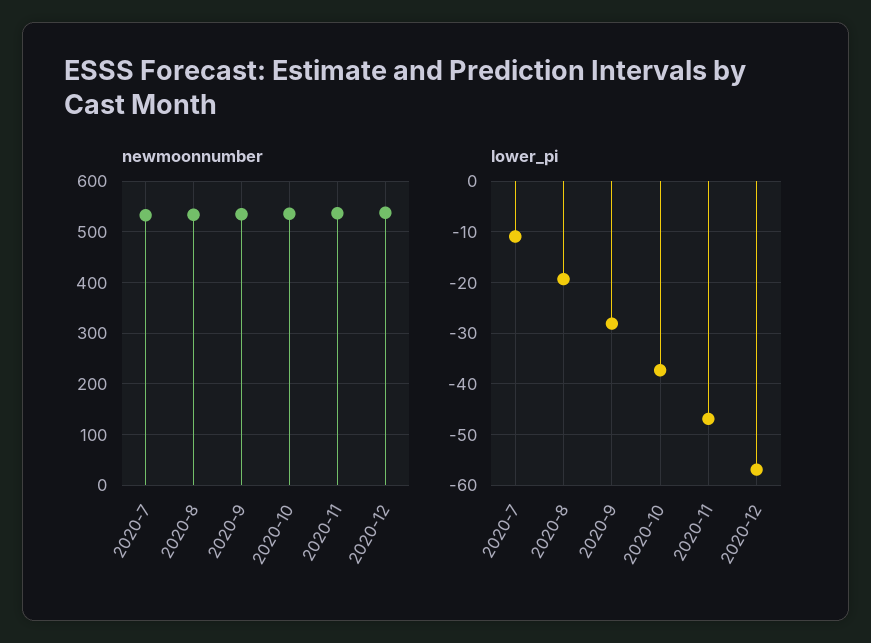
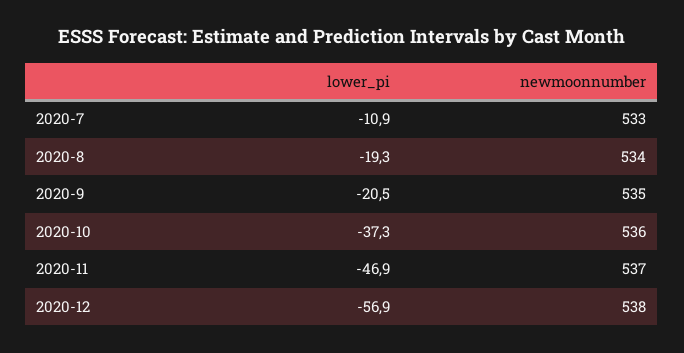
lower_pi, 2020-9: -28 -> -20.5

